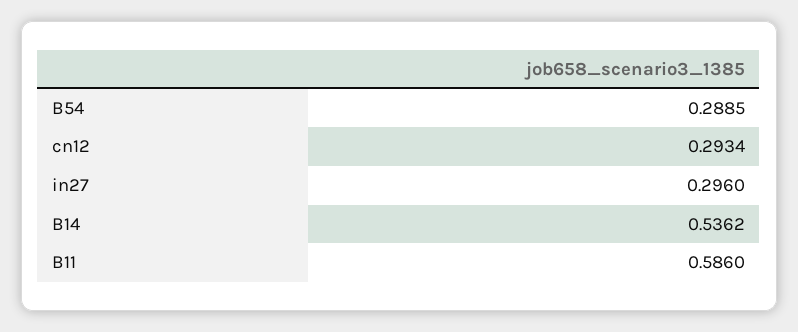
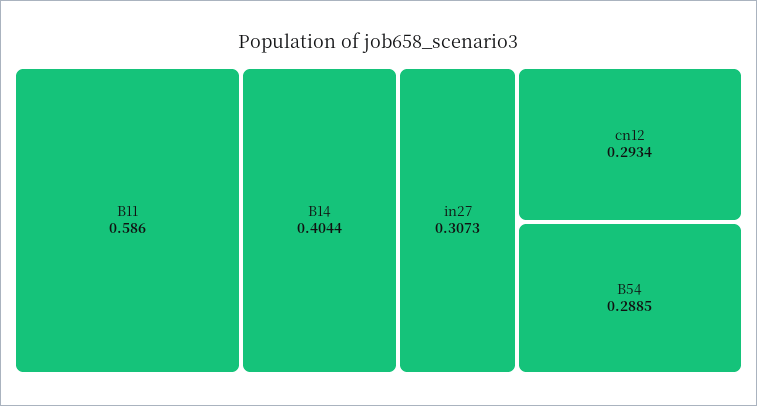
in27: 0.296 -> 0.3073
B14: 0.5362 -> 0.4044

